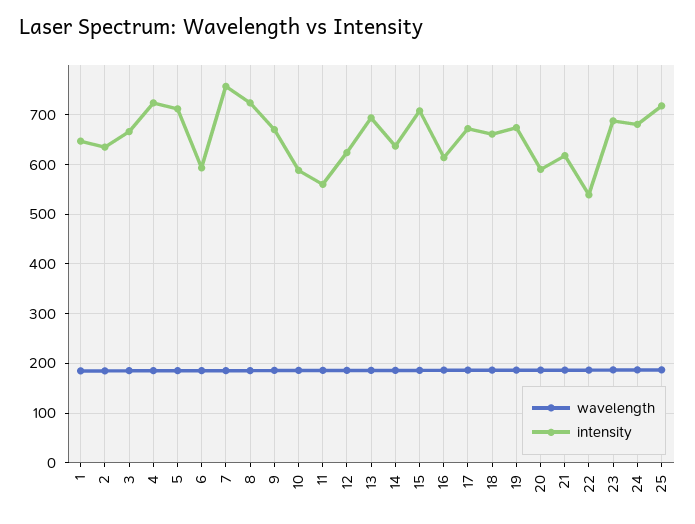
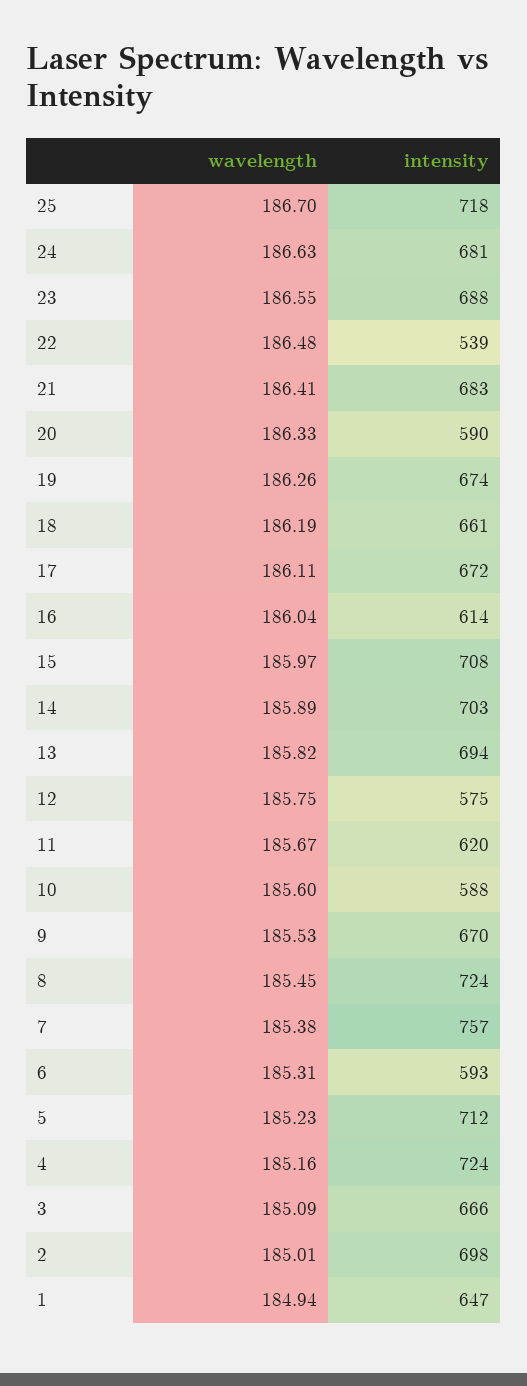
intensity, 2: 640 -> 698
intensity, 11: 560 -> 620
intensity, 12: 620 -> 575
intensity, 14: 640 -> 703
intensity, 21: 620 -> 683

